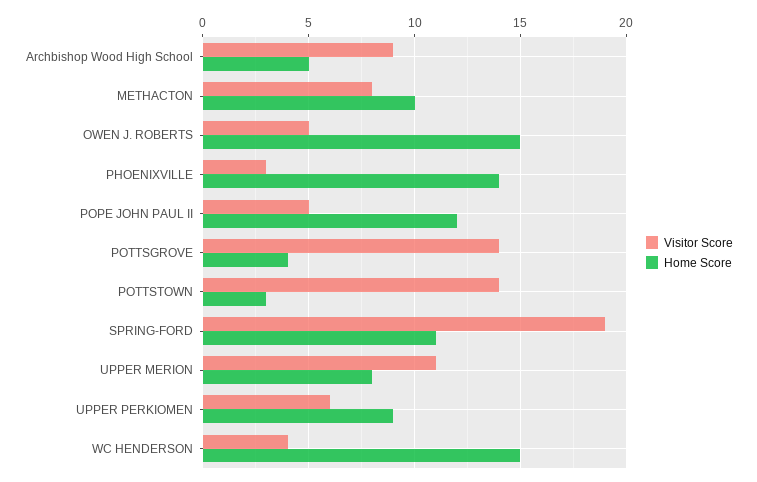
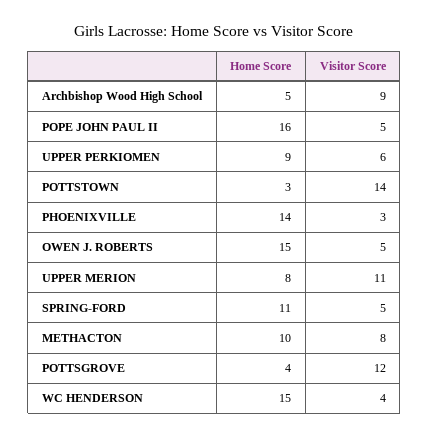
Home Score, POPE JOHN PAUL II: 12 -> 16
Visitor Score, POTTSGROVE: 14 -> 12
Visitor Score, SPRING-FORD: 19 -> 5

